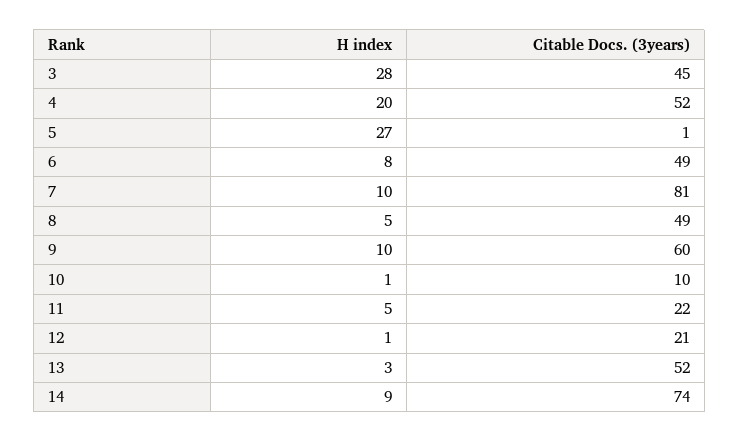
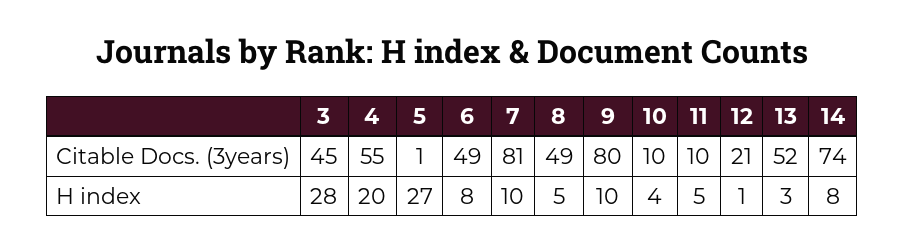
Citable Docs. (3years), 4: 52 -> 55
Citable Docs. (3years), 9: 60 -> 80
H index, 10: 1 -> 4
Citable Docs. (3years), 11: 22 -> 10
H index, 14: 9 -> 8

